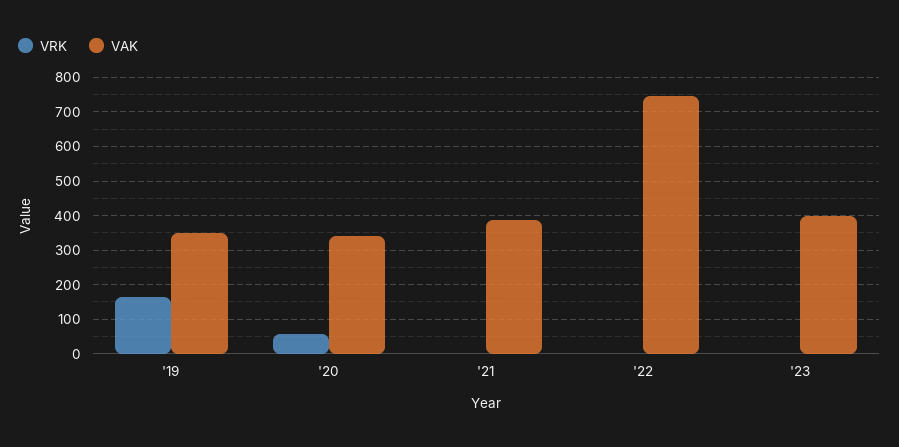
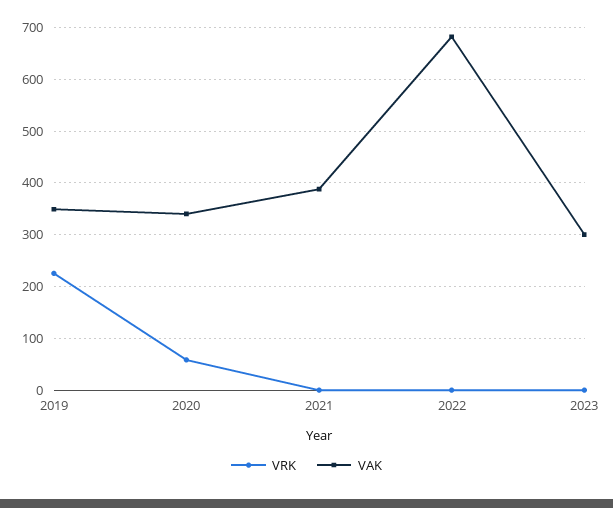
VRK, '19: 160 -> 220
VAK, '22: 740 -> 680
VAK, '23: 400 -> 300

